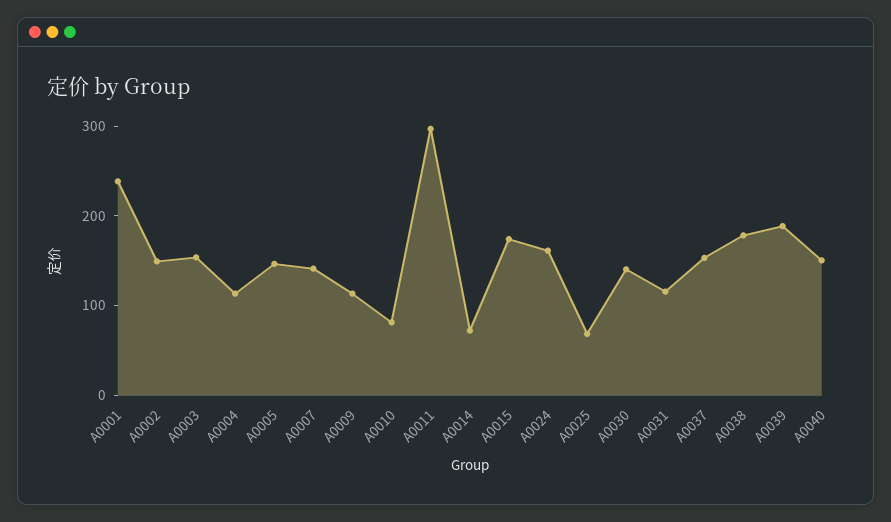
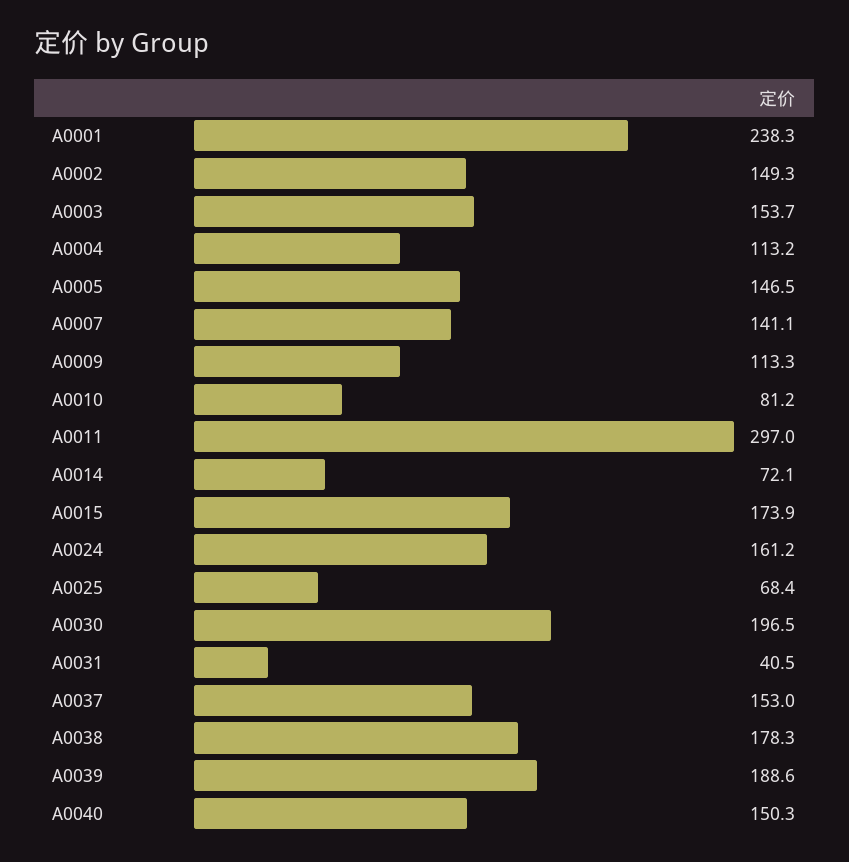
A0030: 140 -> 196.5
A0031: 120 -> 40.5

